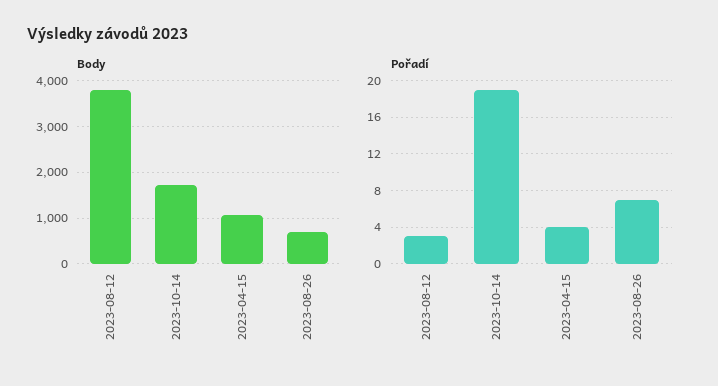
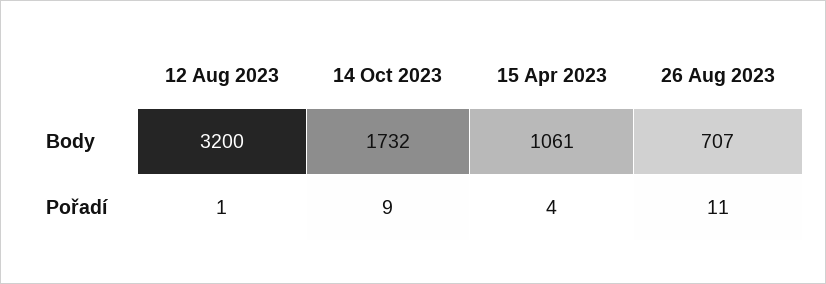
Body, 2023-08-12: 3800 -> 3200
Pořadí, 2023-08-12: 3 -> 1
Pořadí, 2023-10-14: 19 -> 9
Pořadí, 2023-08-26: 7 -> 11

